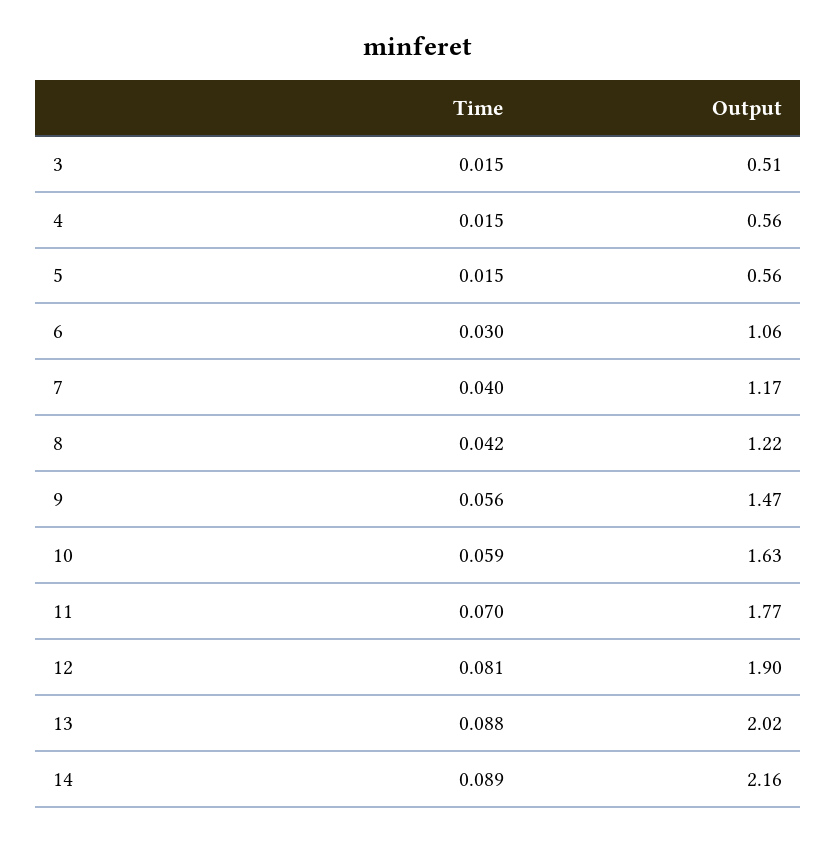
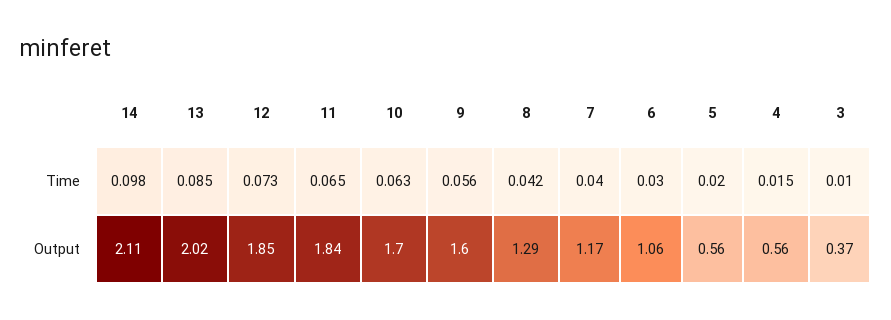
Time, 3: 0.015 -> 0.01
Output, 3: 0.51 -> 0.37
Time, 5: 0.015 -> 0.02
Output, 8: 1.22 -> 1.29
Output, 9: 1.47 -> 1.6
Time, 10: 0.059 -> 0.063
Output, 10: 1.63 -> 1.7
Time, 11: 0.07 -> 0.065
Output, 11: 1.77 -> 1.84
Time, 12: 0.081 -> 0.073
Output, 12: 1.9 -> 1.85
Time, 13: 0.088 -> 0.085
Time, 14: 0.089 -> 0.098
Output, 14: 2.16 -> 2.11

